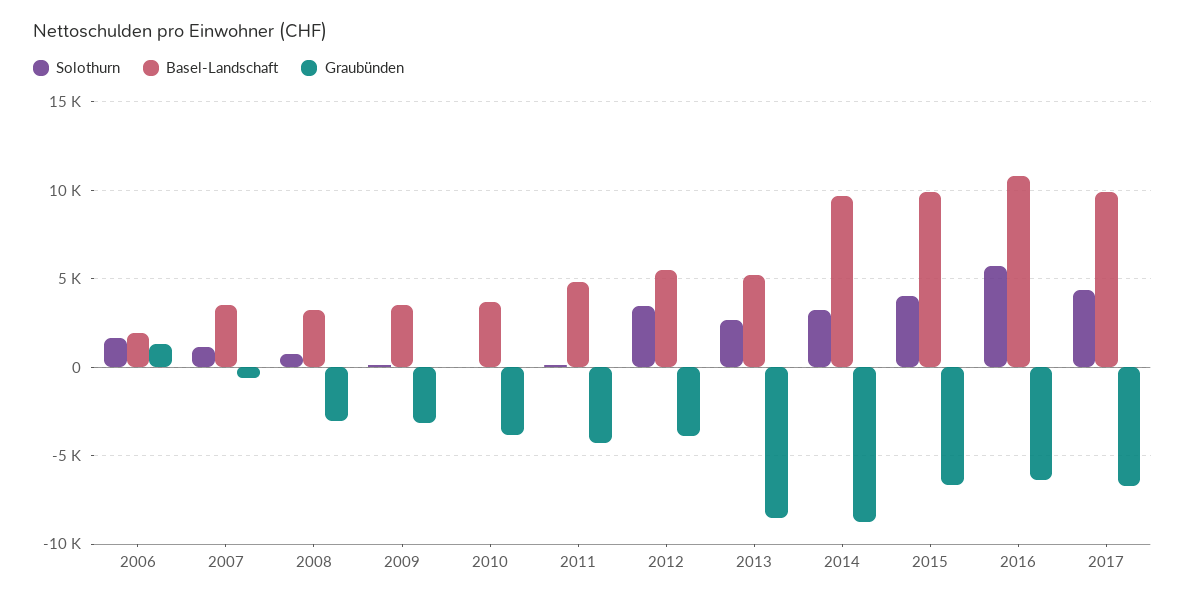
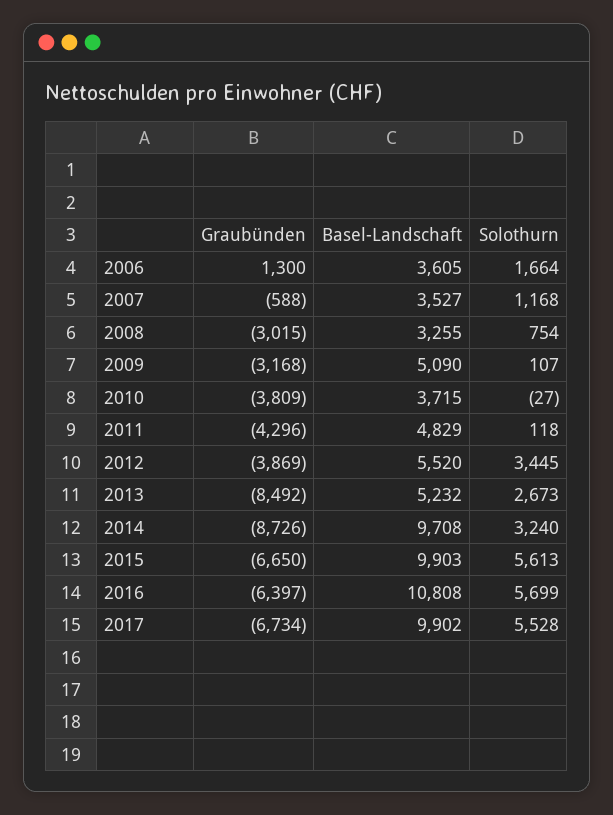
Basel-Landschaft, 2006: 2000 -> 3605
Basel-Landschaft, 2009: 3500 -> 5090
Solothurn, 2015: 4000 -> 5613
Solothurn, 2017: 4500 -> 5528

